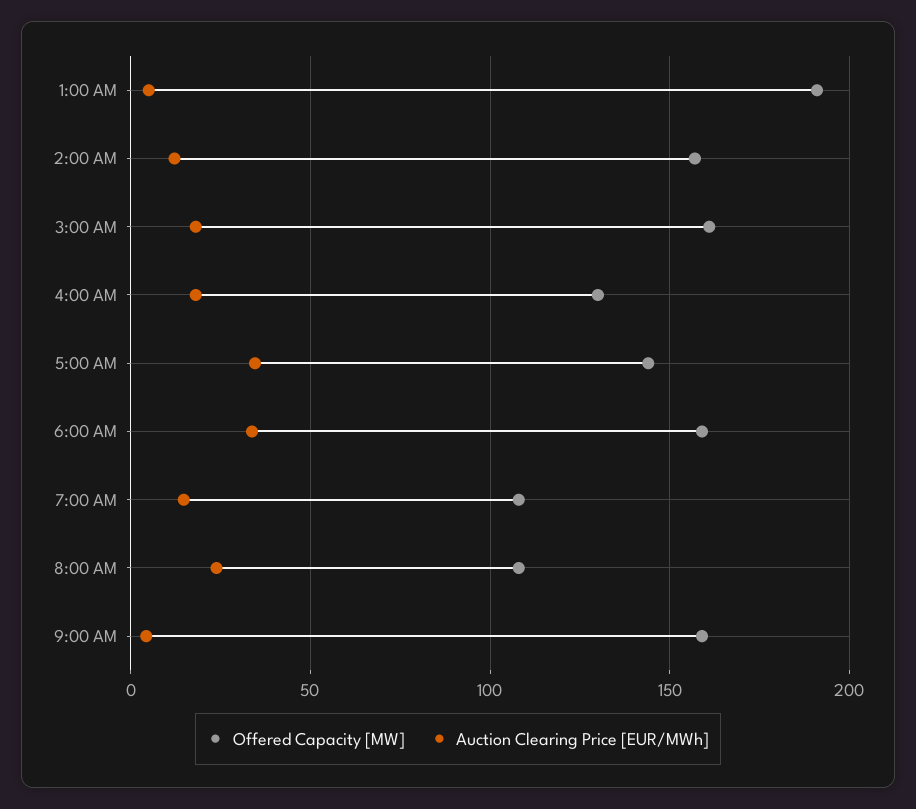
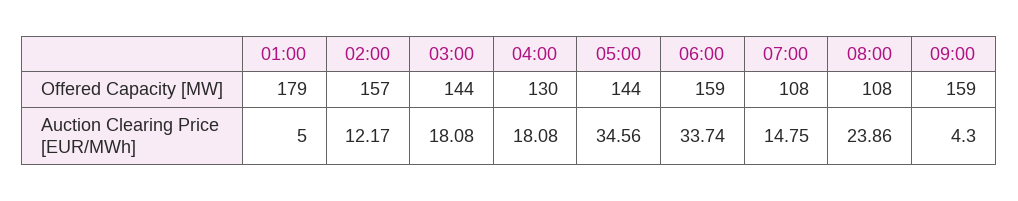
Offered Capacity [MW], 1:00 AM: 190 -> 179
Offered Capacity [MW], 3:00 AM: 160 -> 144

